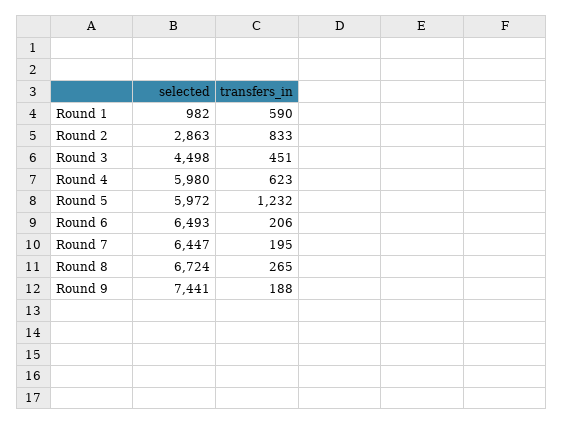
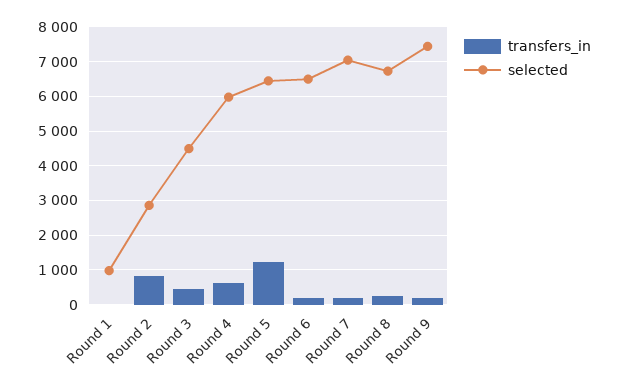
transfers_in, Round 1: 590 -> 0
selected, Round 5: 5972 -> 6400
selected, Round 7: 6447 -> 7000

